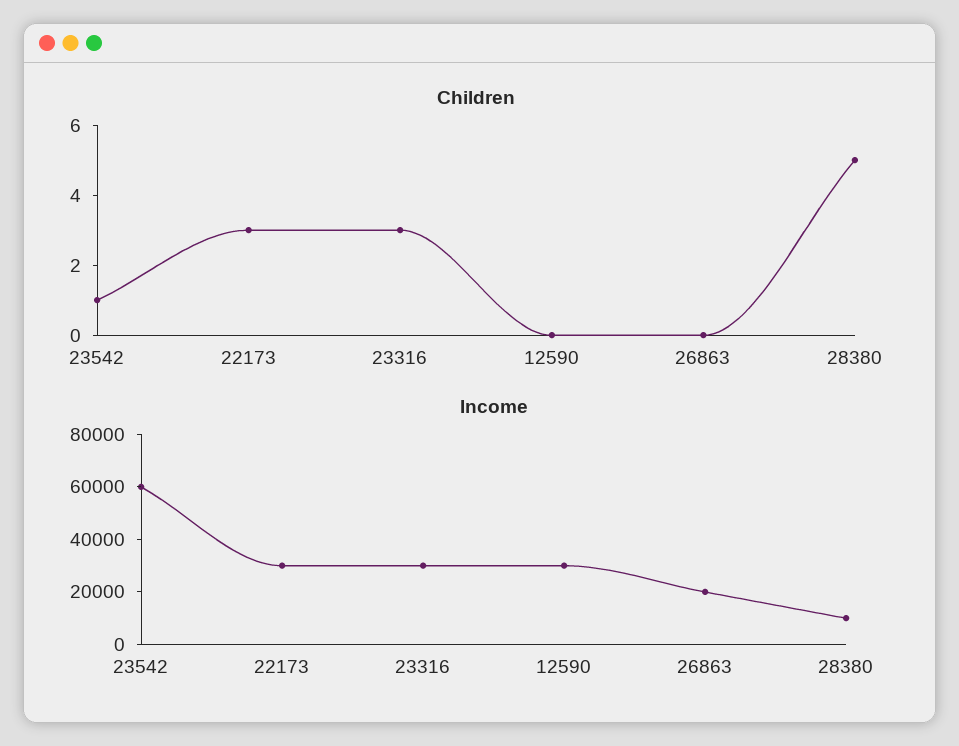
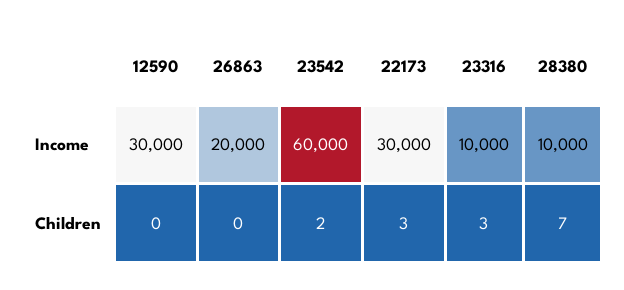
Children, 23542: 1 -> 2
Children, 28380: 5 -> 7
Income, 23316: 30000 -> 10000

